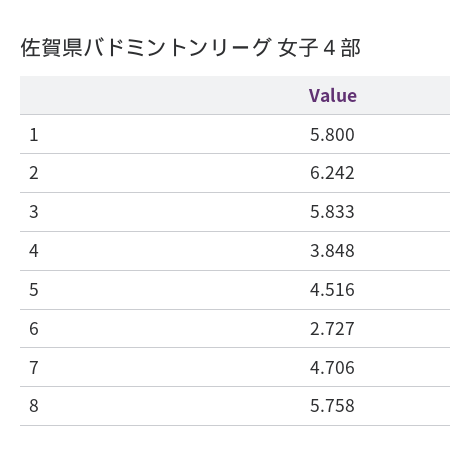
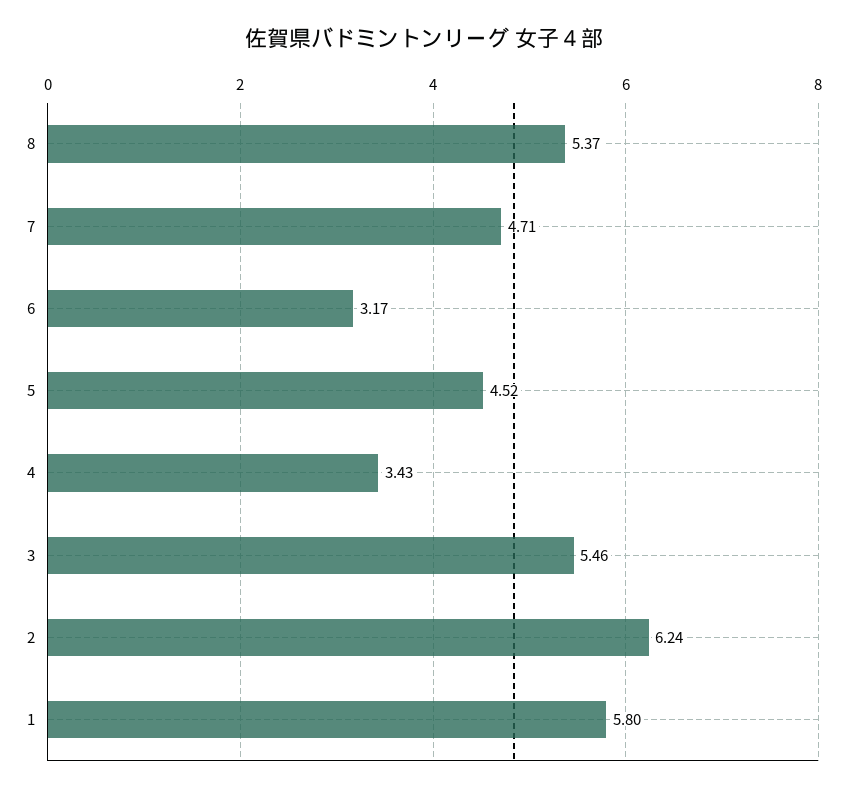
3: 5.833 -> 5.46
4: 3.848 -> 3.43
6: 2.727 -> 3.17
8: 5.758 -> 5.37

